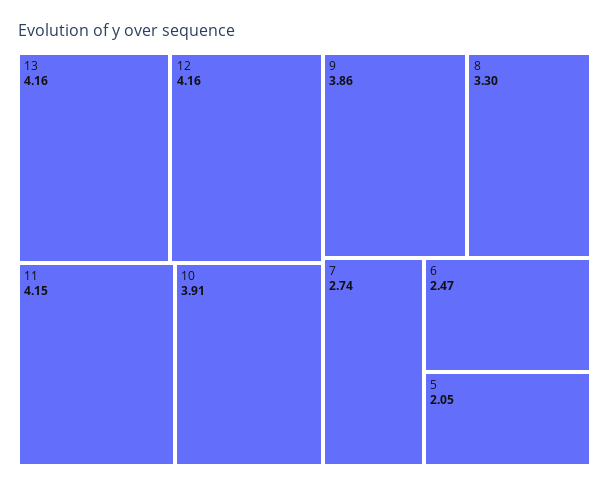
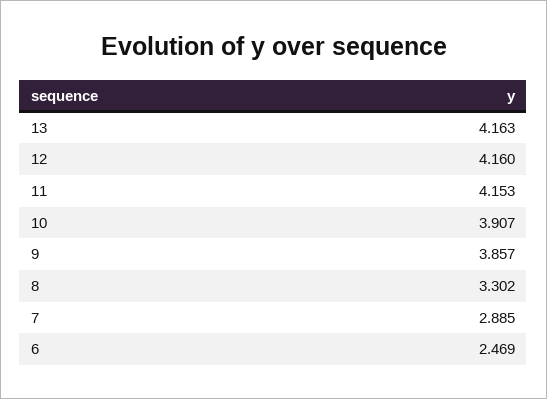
7: 2.74 -> 2.885
5: 2.05 -> none

